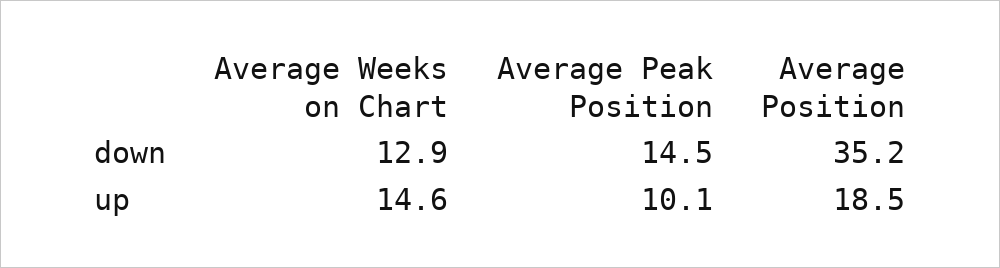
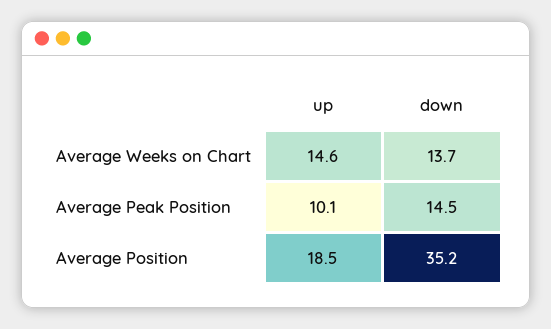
Average Weeks on Chart, down: 12.9 -> 13.7

